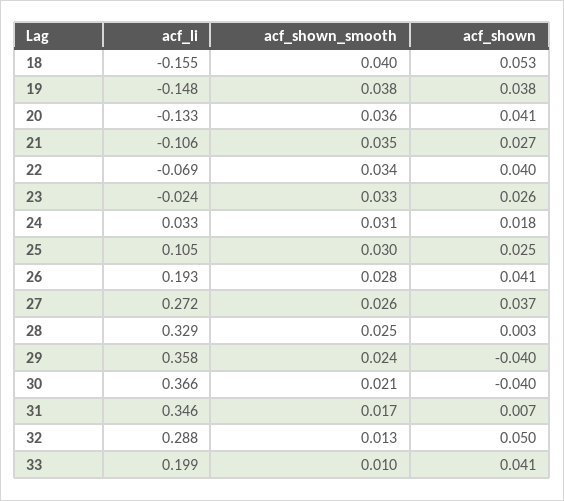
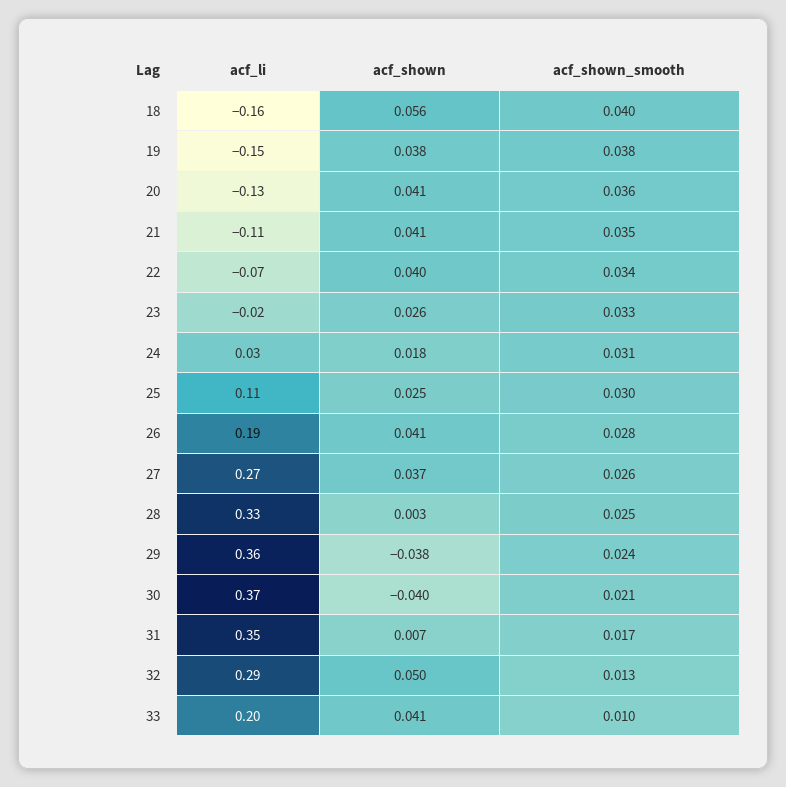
acf_shown, 18: 0.053 -> 0.056
acf_shown, 21: 0.027 -> 0.041
acf_shown, 29: -0.04 -> -0.038

